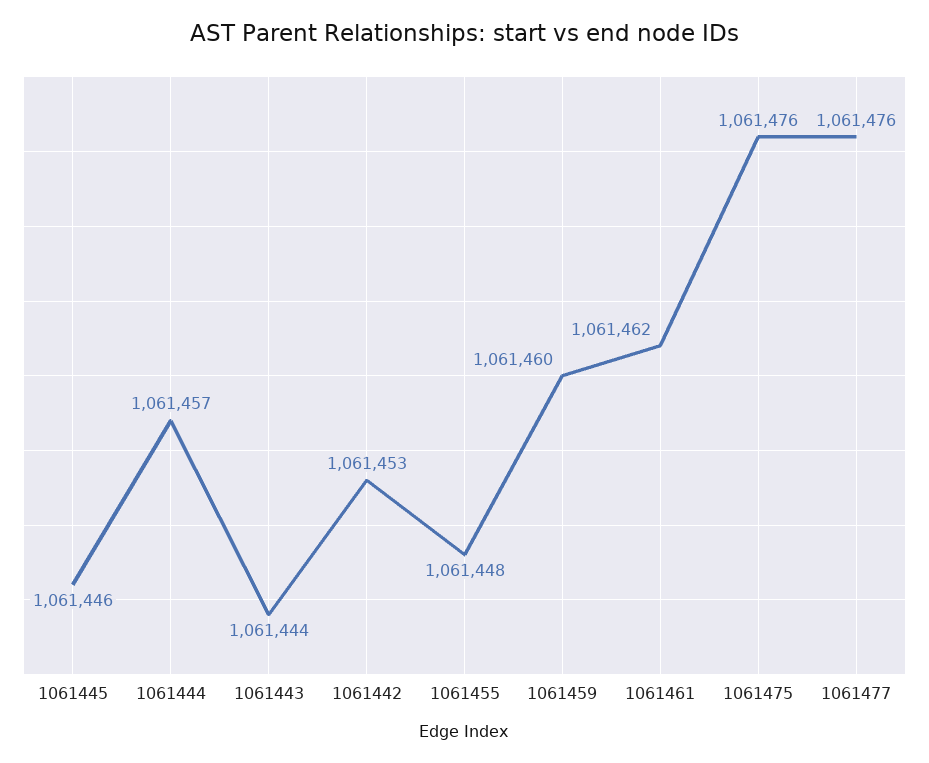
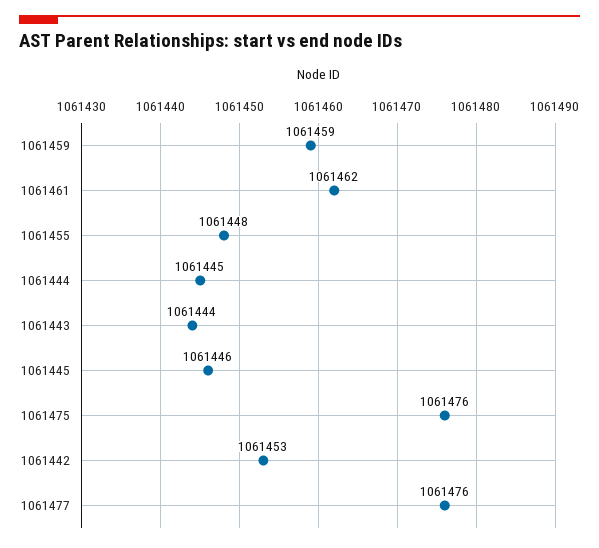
1061444: 1061457 -> 1061445
1061459: 1061460 -> 1061459

